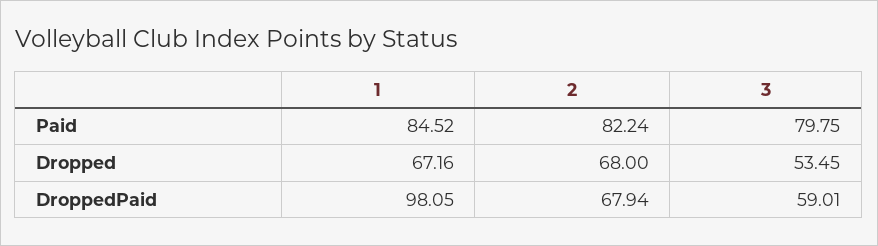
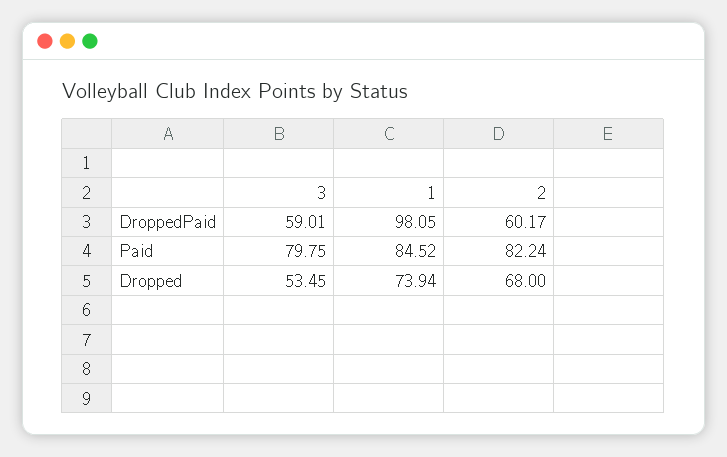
1, Dropped: 67.16 -> 73.94
2, DroppedPaid: 67.94 -> 60.17

